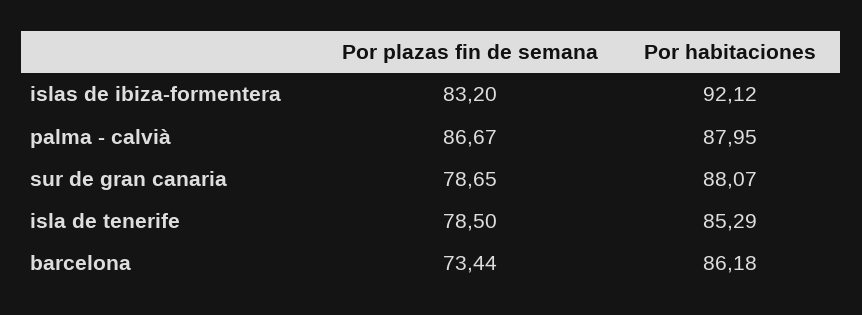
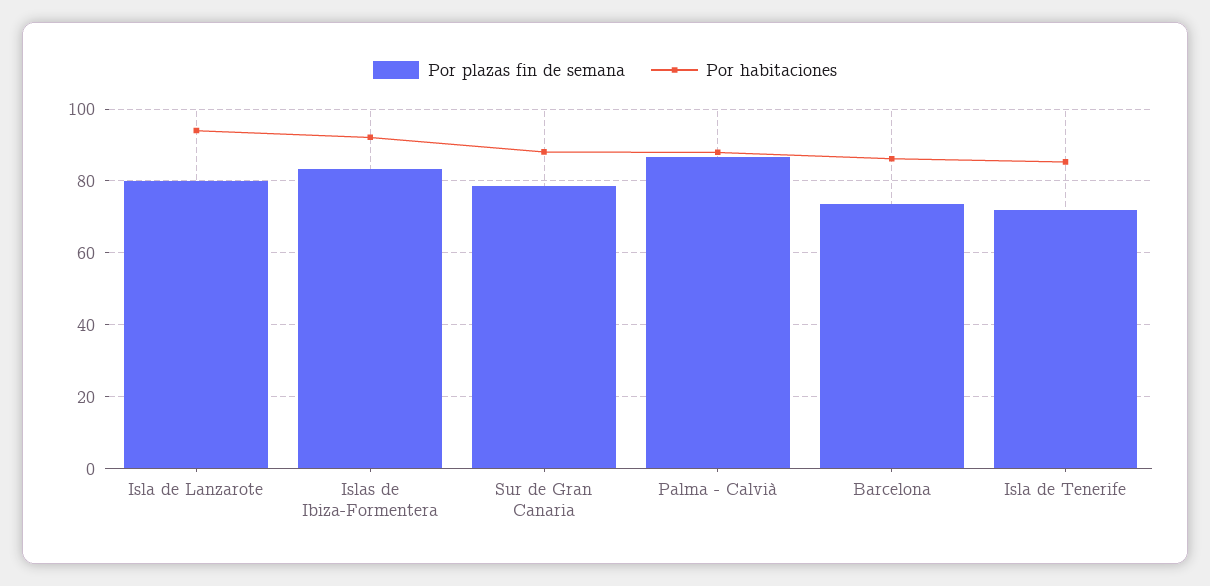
Por plazas fin de semana, isla de tenerife: 78.5 -> 72
Por plazas fin de semana, Isla de Lanzarote: none -> 80
Por habitaciones, Isla de Lanzarote: none -> 94

